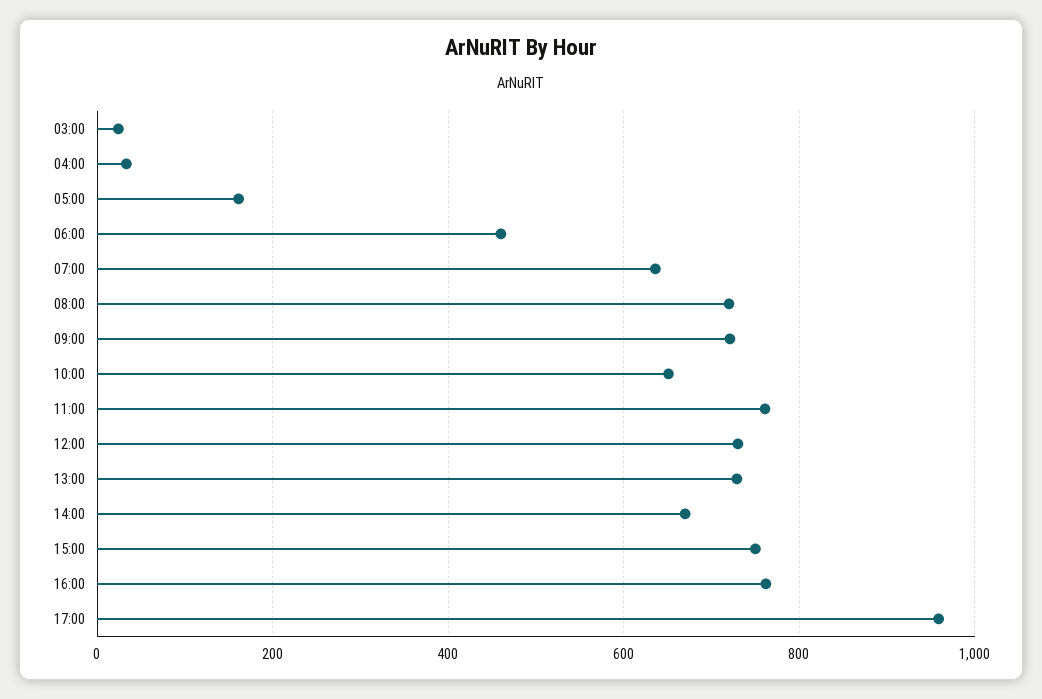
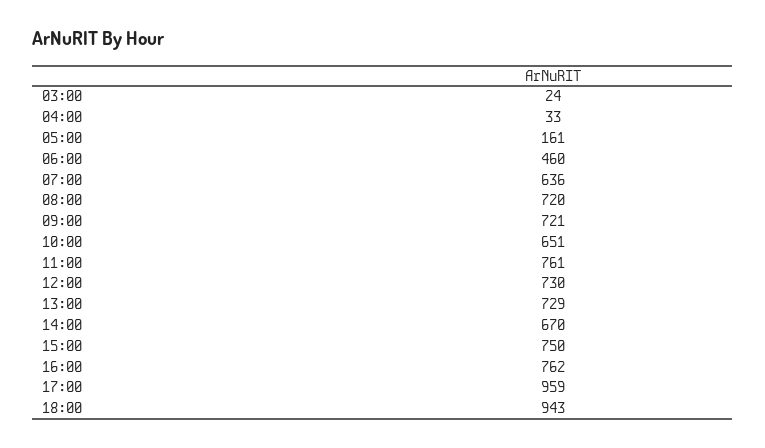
18:00: none -> 943

